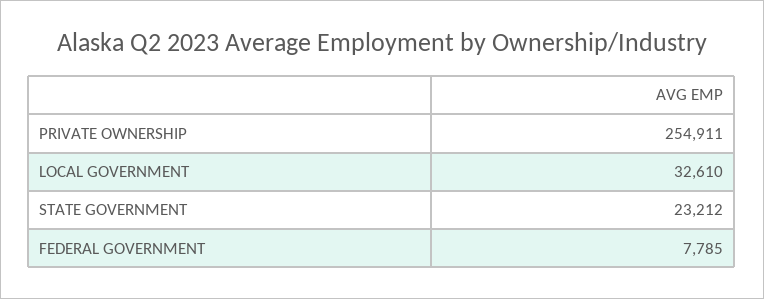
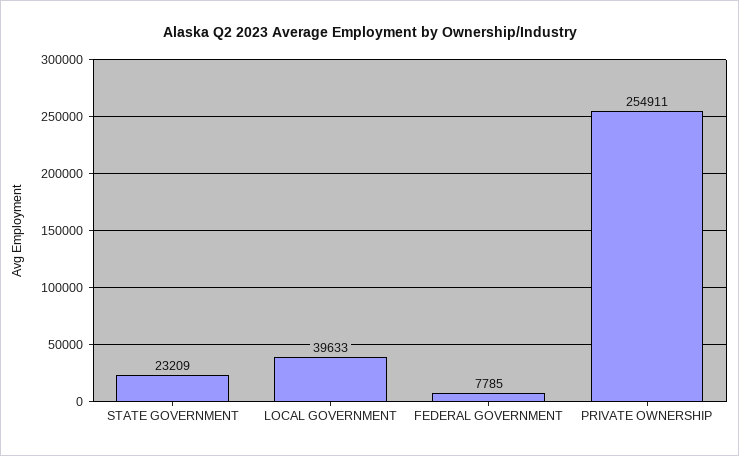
LOCAL GOVERNMENT: 32610 -> 39633
STATE GOVERNMENT: 23212 -> 23209

